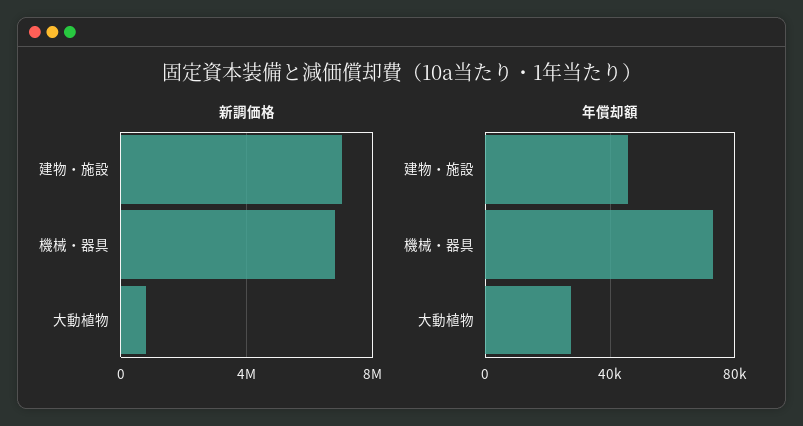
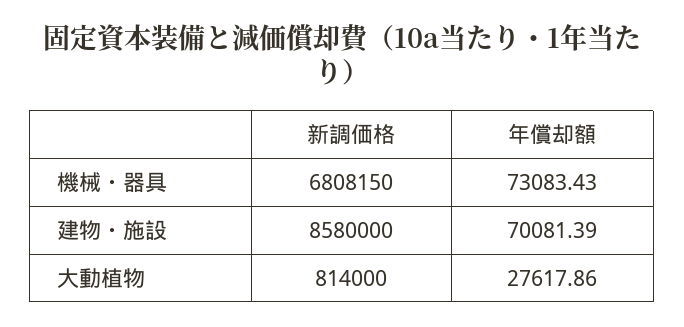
新調価格, 建物・施設: 7000000 -> 8580000
年償却額, 建物・施設: 45000 -> 70081.39

